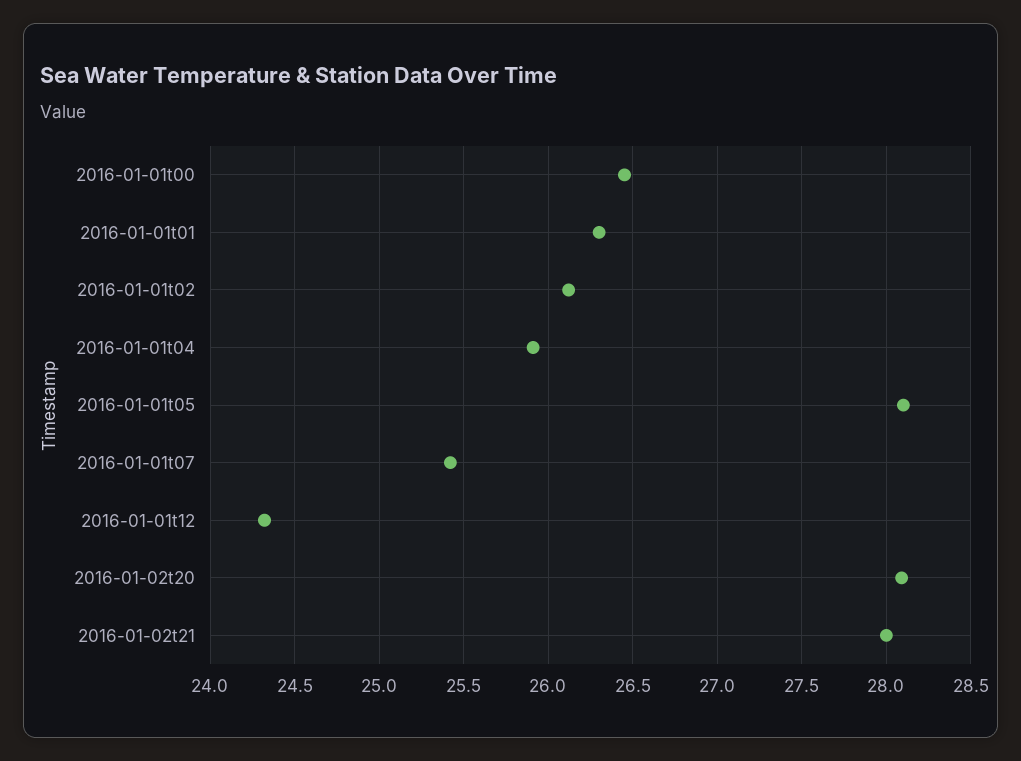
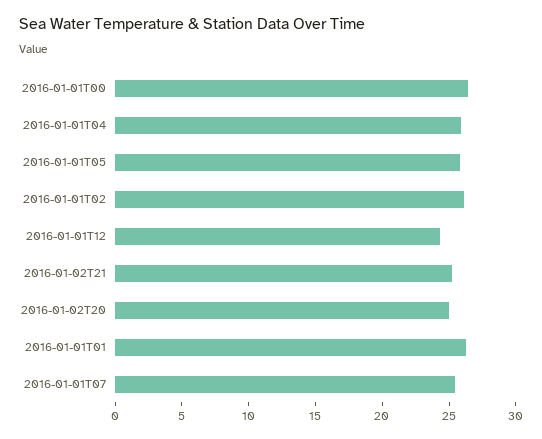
2016-01-01t05: 28.1 -> 26
2016-01-02t20: 28.1 -> 25
2016-01-02t21: 28 -> 25

